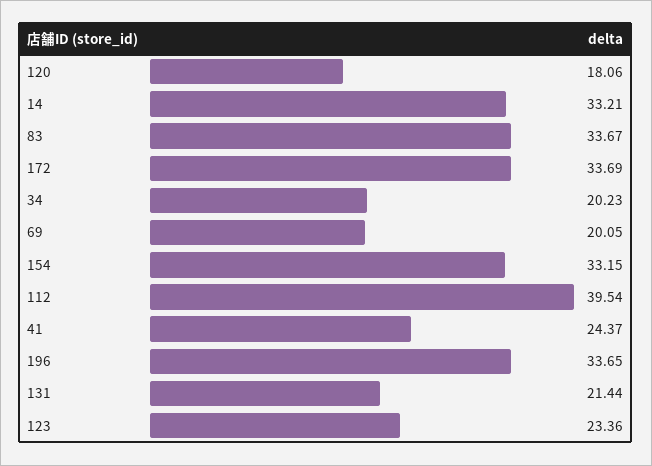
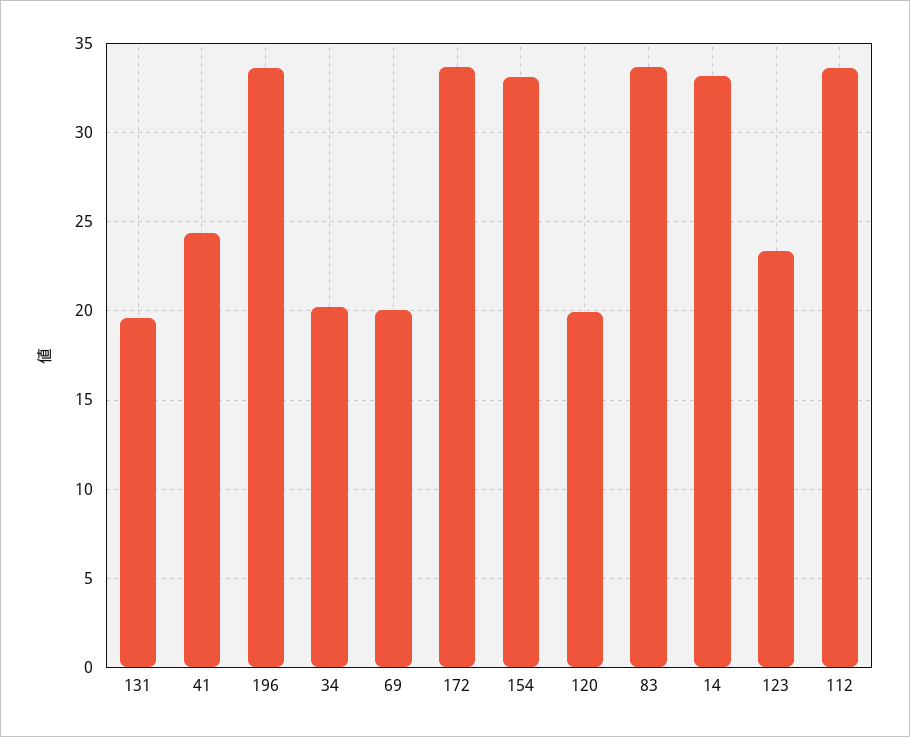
120: 18.06 -> 20
112: 39.54 -> 33.5
131: 21.44 -> 19.5

